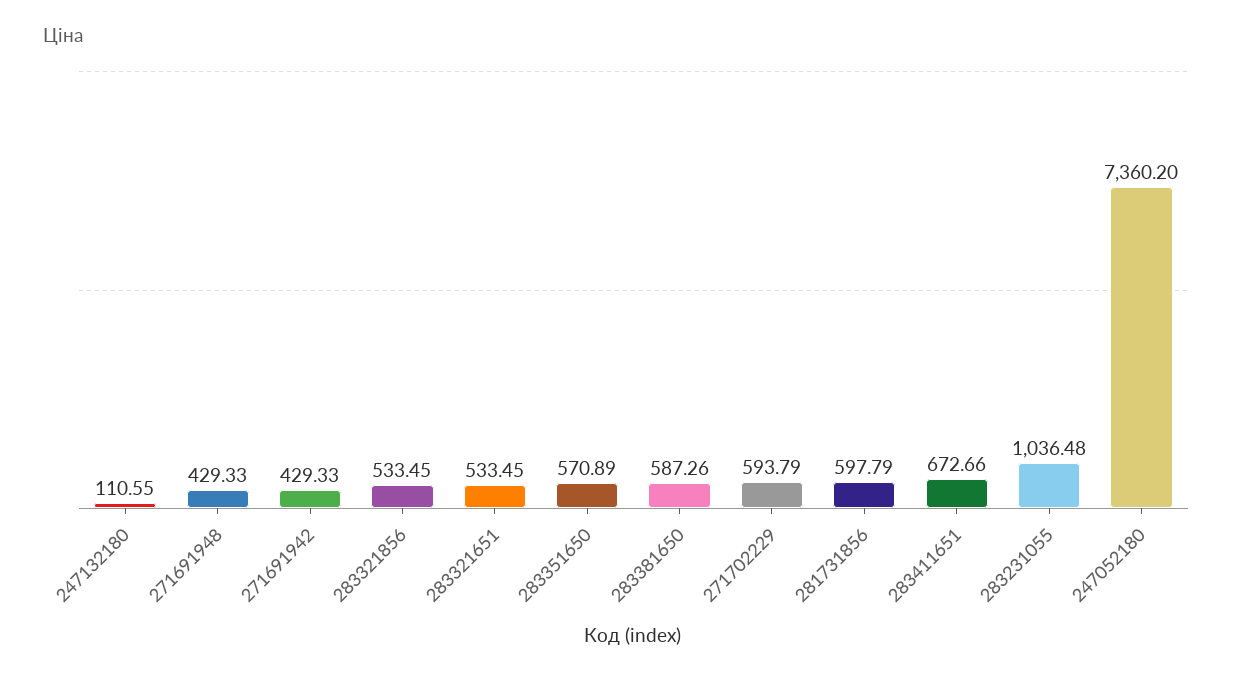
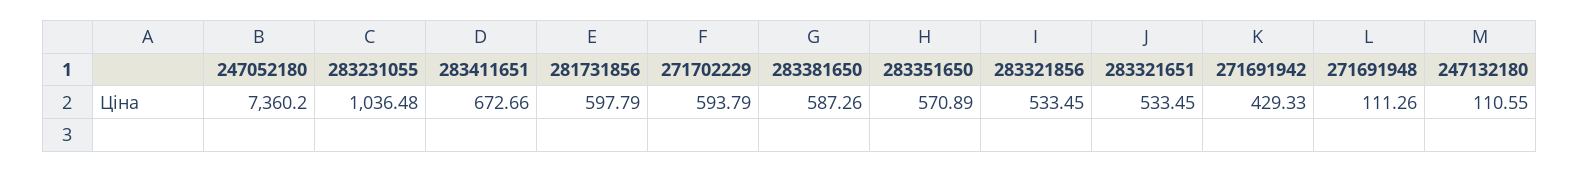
271691948: 429.33 -> 111.26

